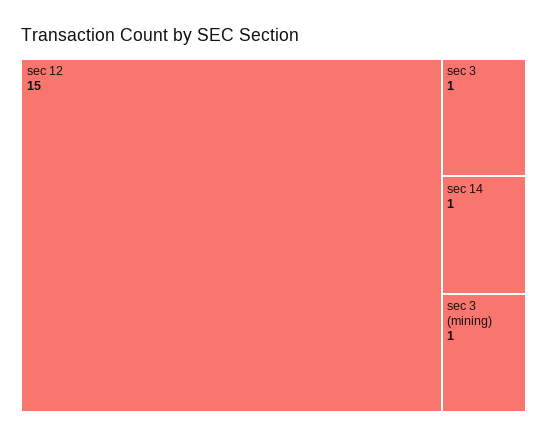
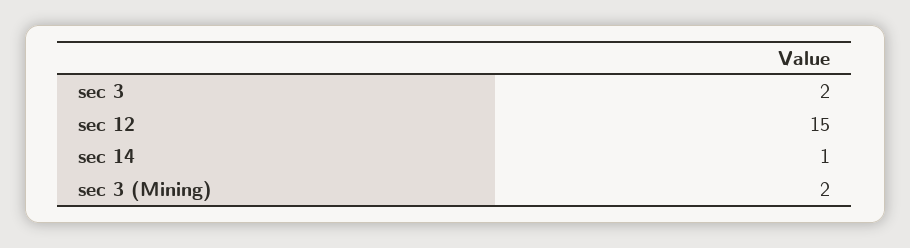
sec 3: 1 -> 2
sec 3 (mining): 1 -> 2

